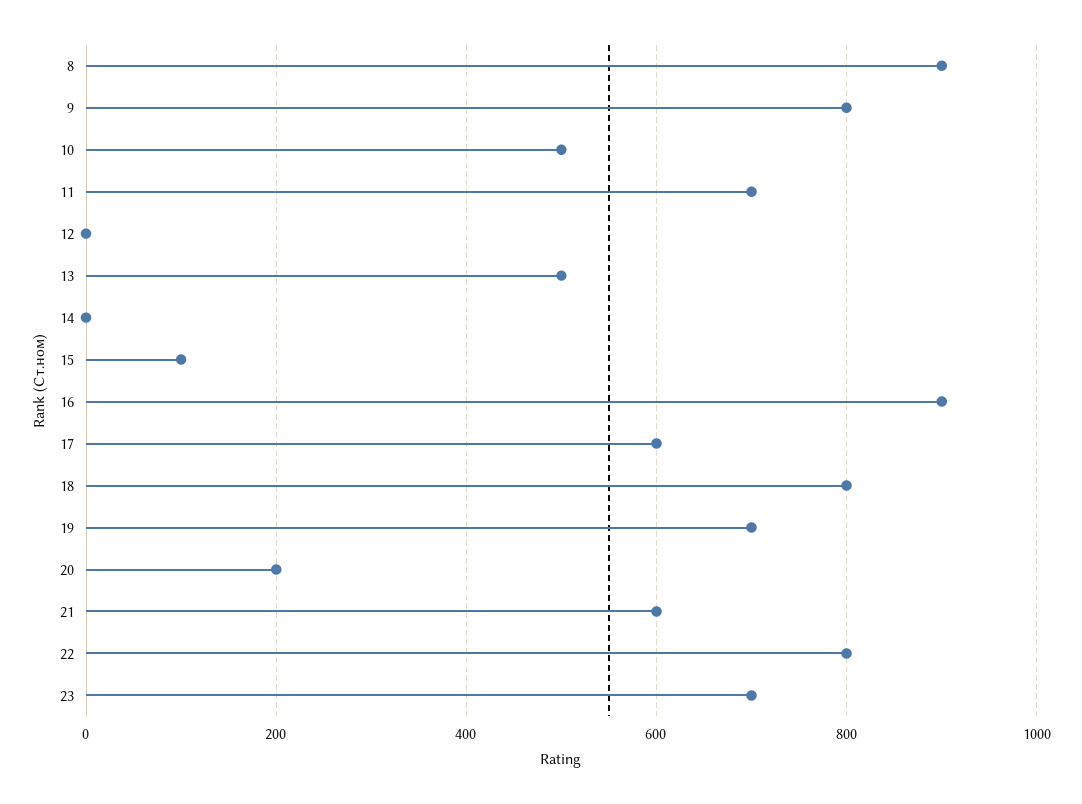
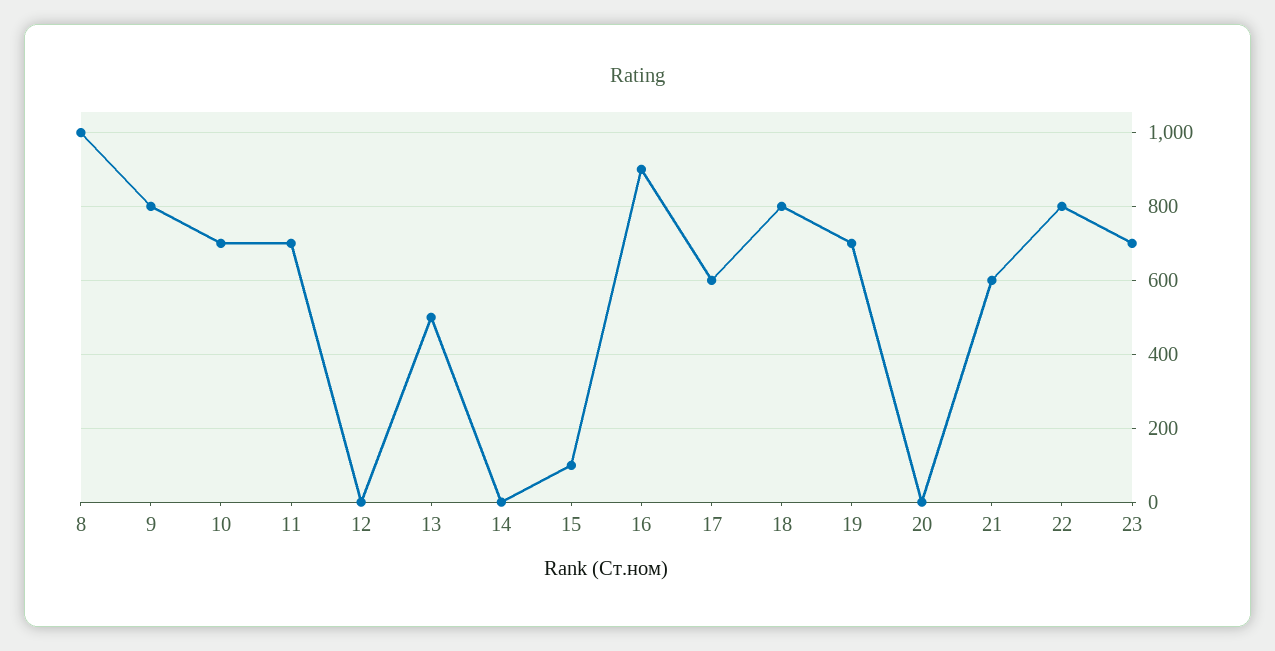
8: 900 -> 1000
10: 500 -> 700
20: 200 -> 0

